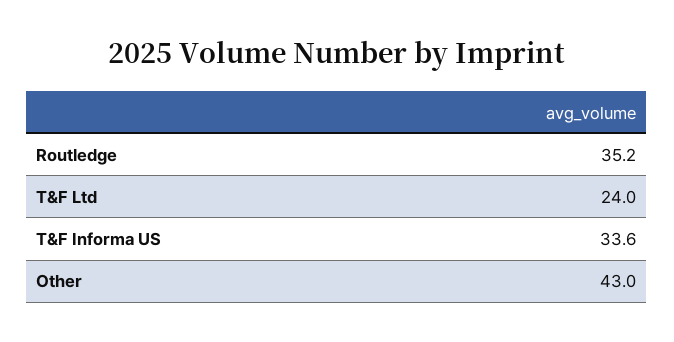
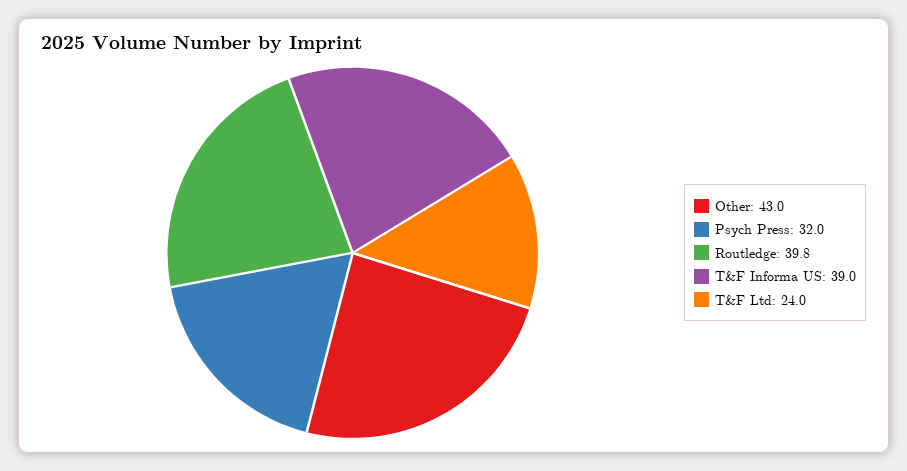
Routledge: 35.2 -> 39.8
T&F Informa US: 33.6 -> 39
Psych Press: none -> 32

